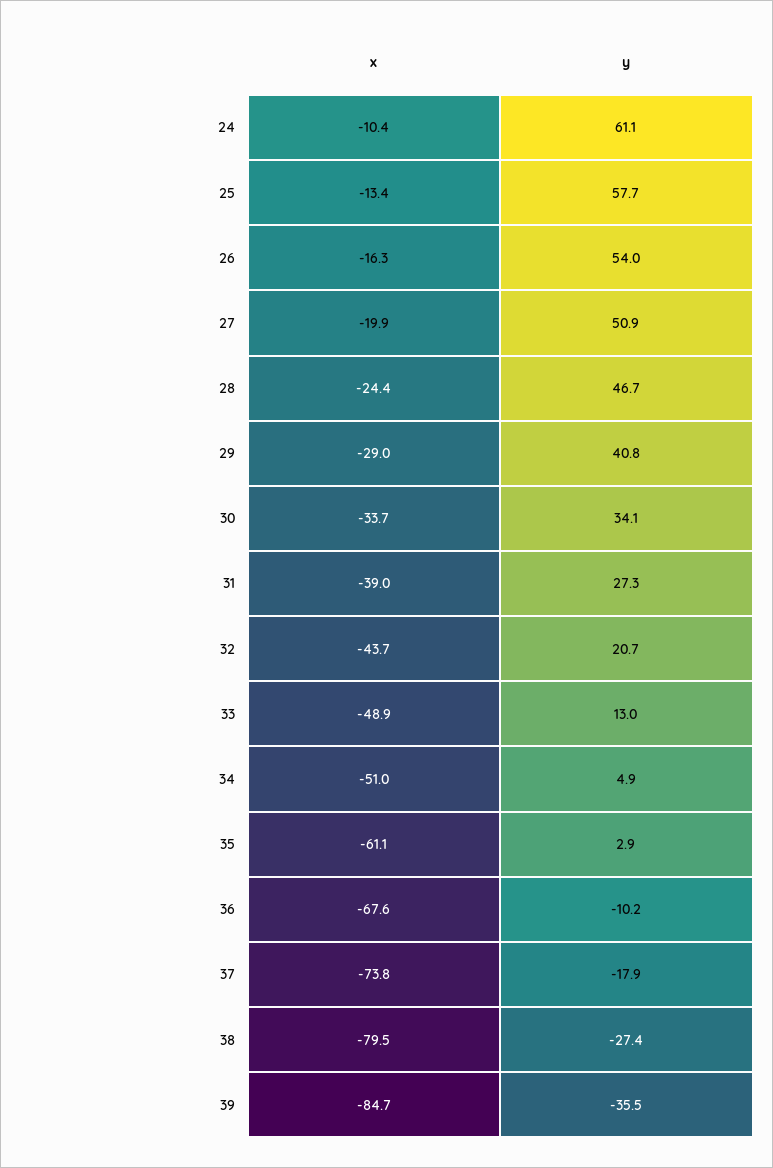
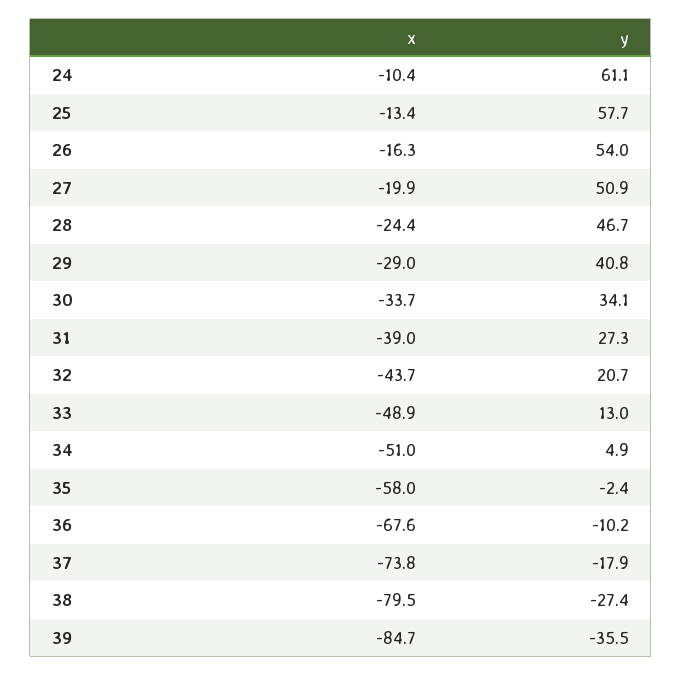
x, 35: -61.1 -> -58
y, 35: 2.9 -> -2.4

